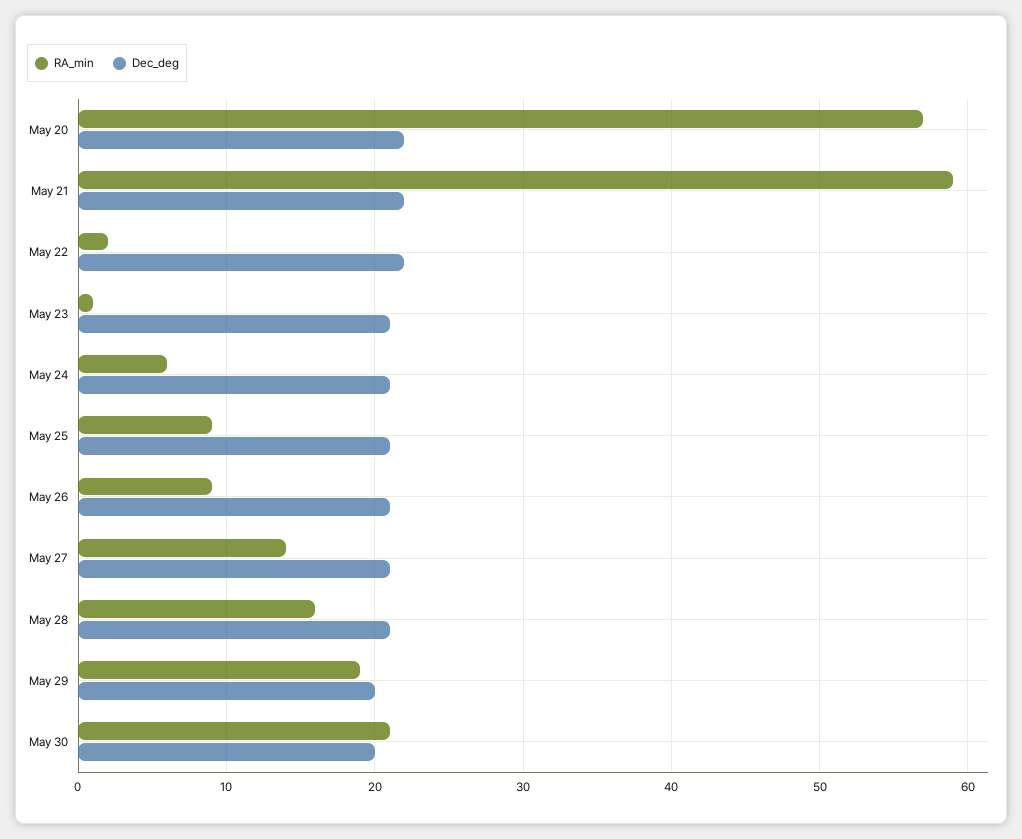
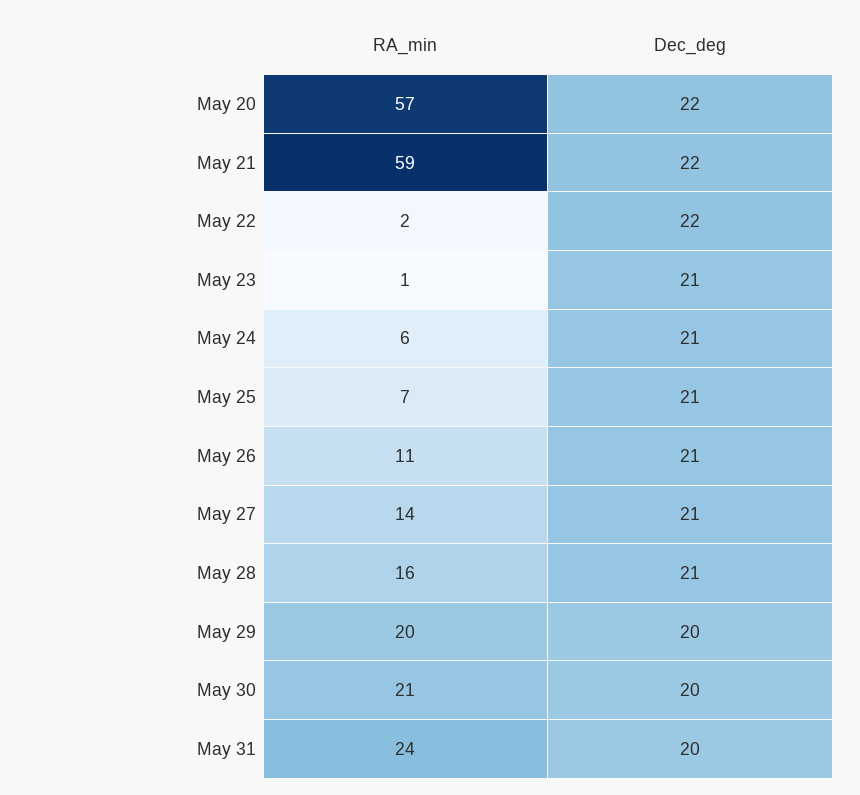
RA_min, May 25: 9 -> 7
RA_min, May 26: 9 -> 11
RA_min, May 29: 19 -> 20
RA_min, May 31: none -> 24
Dec_deg, May 31: none -> 20

